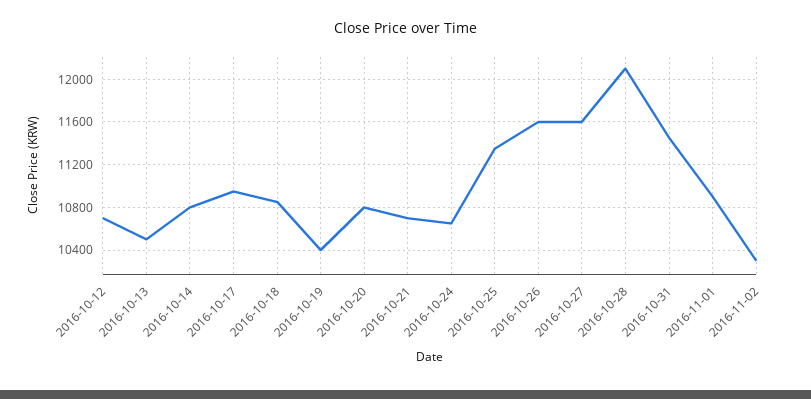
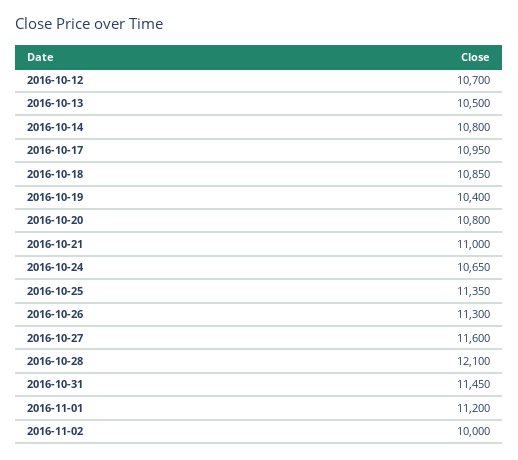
2016-10-21: 10700 -> 11000
2016-10-26: 11600 -> 11300
2016-11-01: 10900 -> 11200
2016-11-02: 10300 -> 10000

